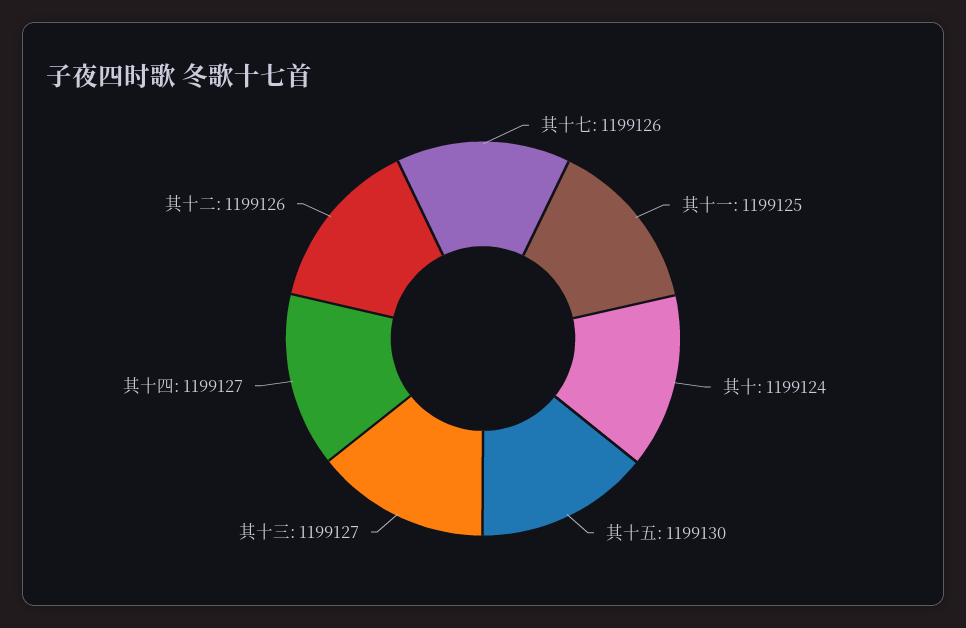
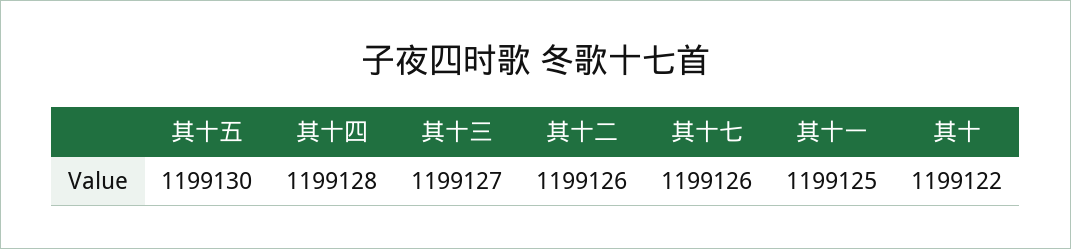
其十: 1199124 -> 1199122
其十四: 1199127 -> 1199128

